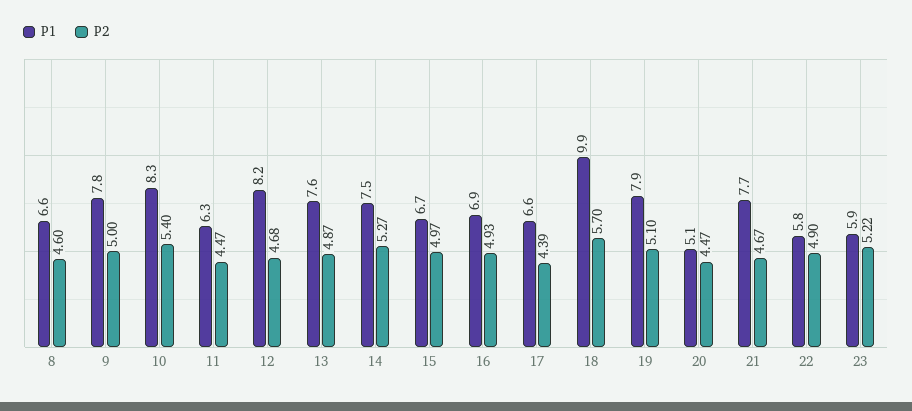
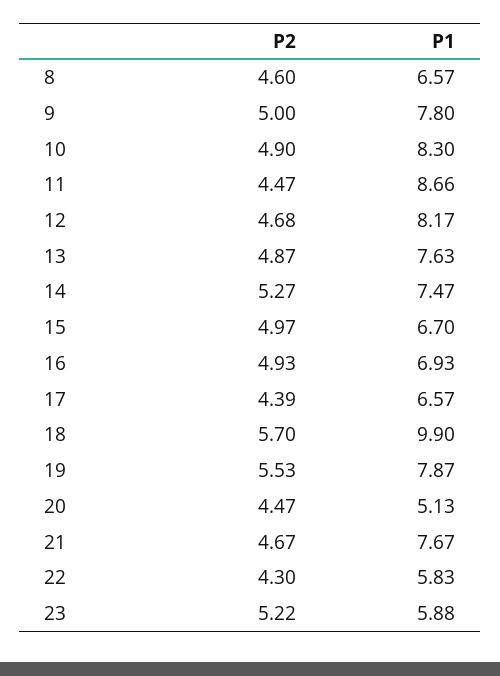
P2, 10: 5.4 -> 4.9
P1, 11: 6.3 -> 8.66
P2, 19: 5.1 -> 5.53
P2, 22: 4.9 -> 4.3

